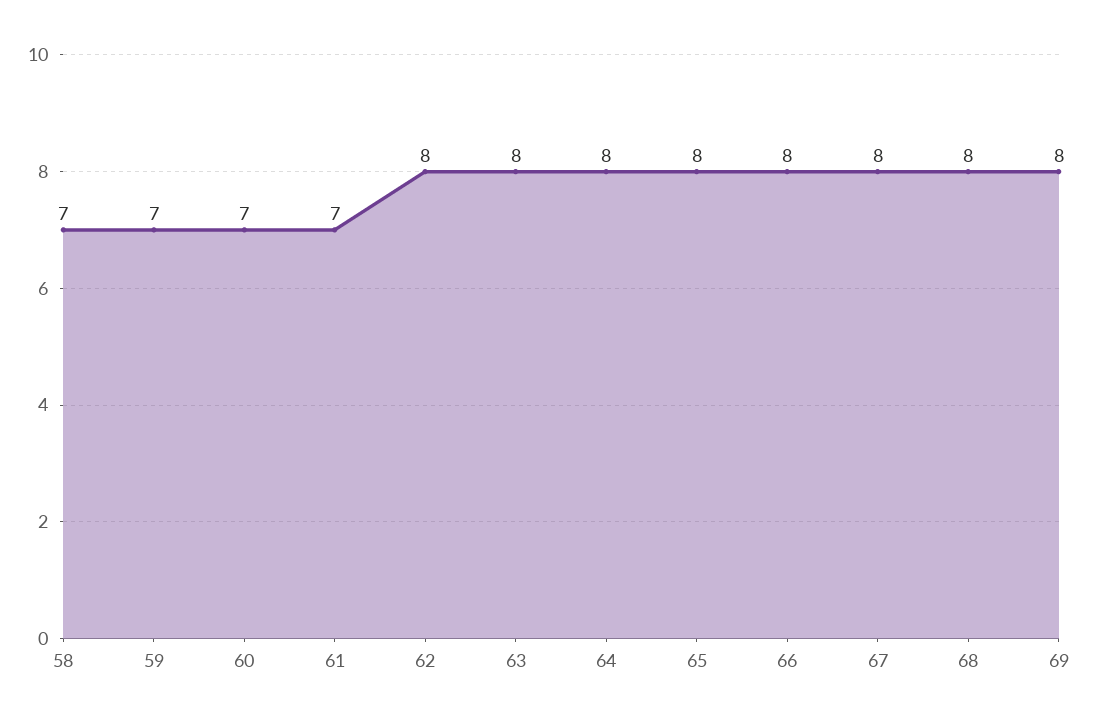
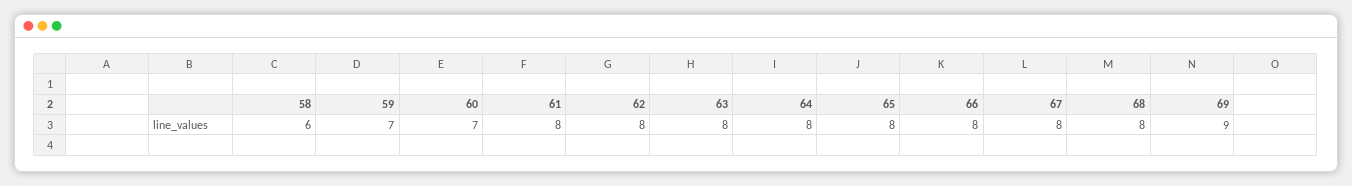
58: 7 -> 6
61: 7 -> 8
69: 8 -> 9

